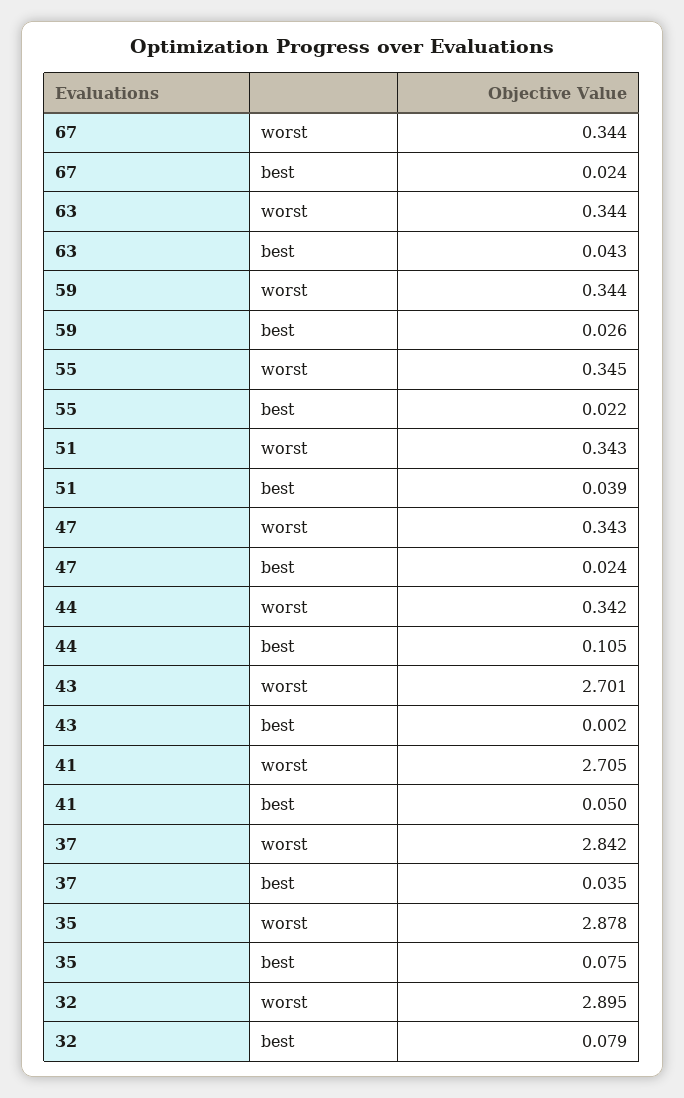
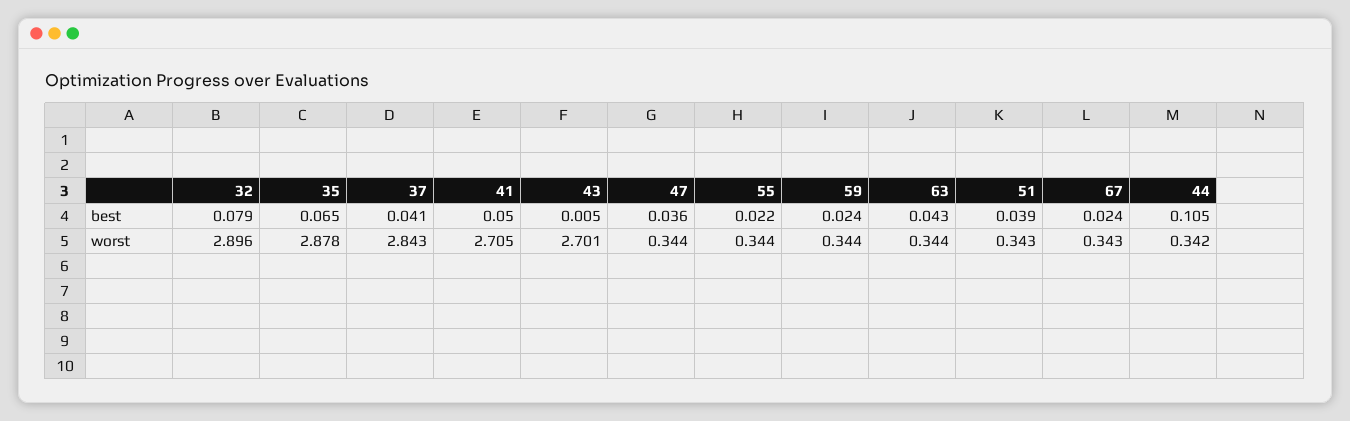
67, worst: 0.344 -> 0.343
59, best: 0.026 -> 0.024
55, worst: 0.345 -> 0.344
47, worst: 0.343 -> 0.344
47, best: 0.024 -> 0.036
43, best: 0.002 -> 0.005
37, worst: 2.842 -> 2.843
37, best: 0.035 -> 0.041
35, best: 0.075 -> 0.065
32, worst: 2.895 -> 2.896

